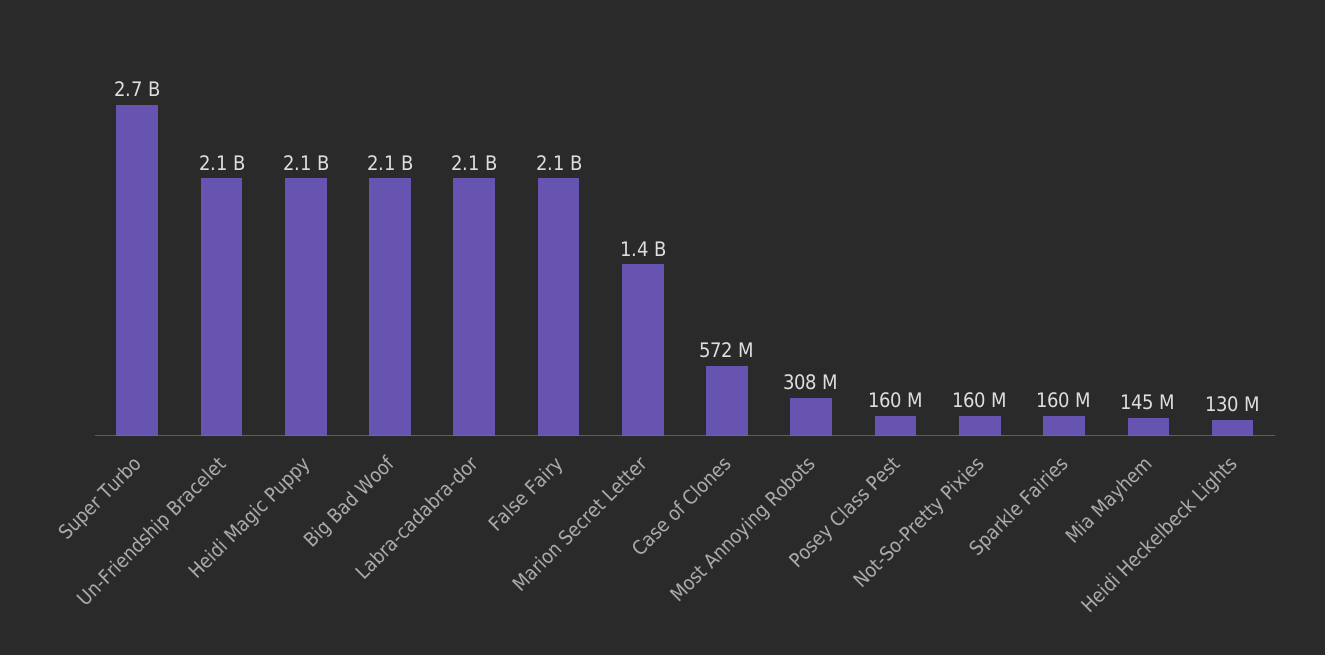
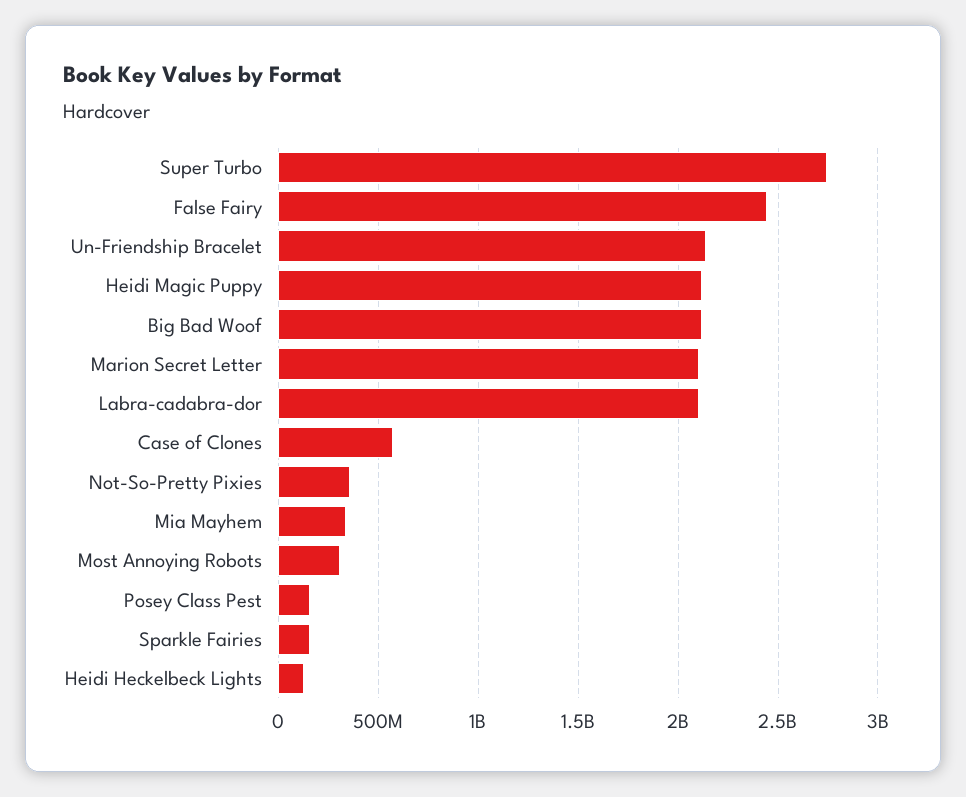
False Fairy: 2100000000 -> 2450000000
Marion Secret Letter: 1400000000 -> 2100000000
Not-So-Pretty Pixies: 160000000 -> 350000000
Mia Mayhem: 145000000 -> 350000000

